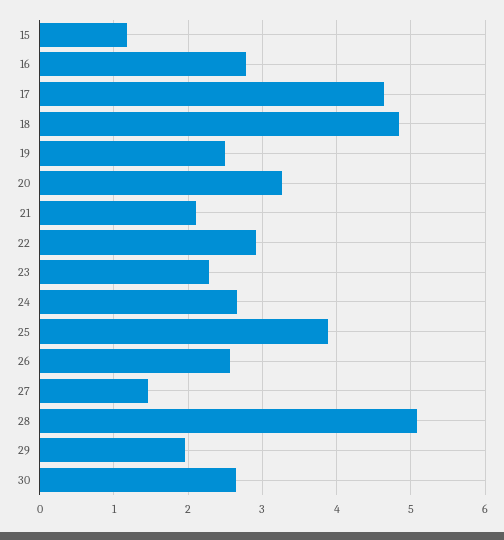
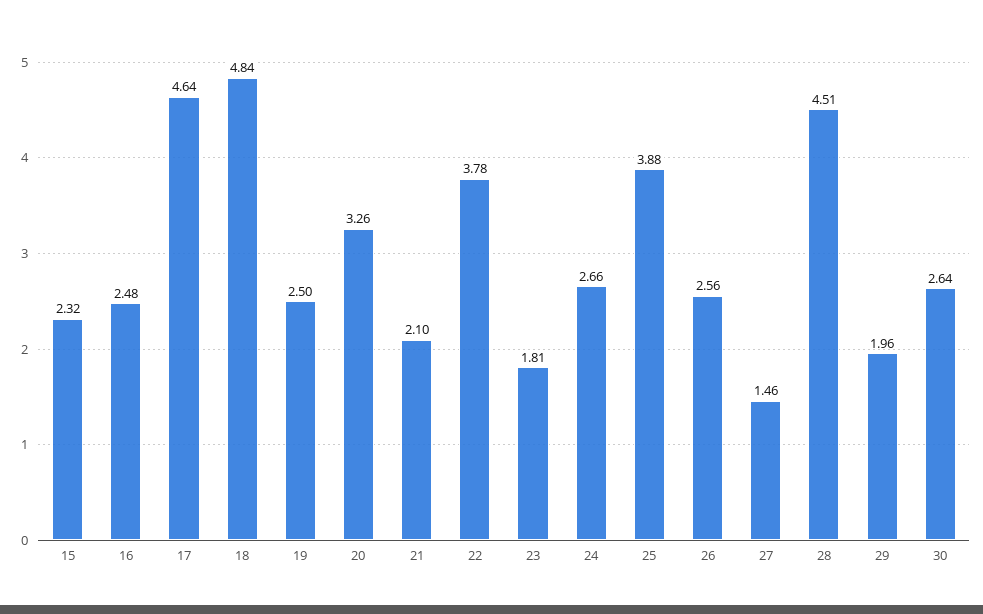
15: 1.2 -> 2.32
16: 2.8 -> 2.48
22: 2.9 -> 3.78
23: 2.3 -> 1.81
28: 5.1 -> 4.51

